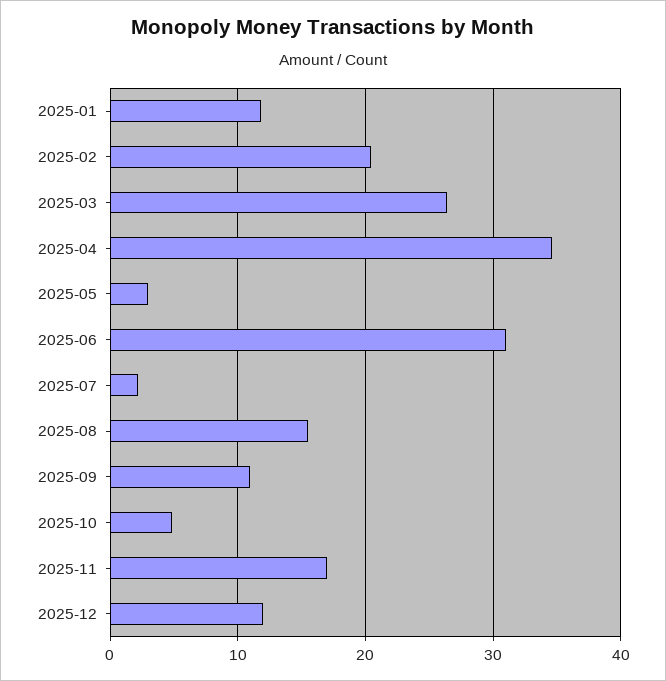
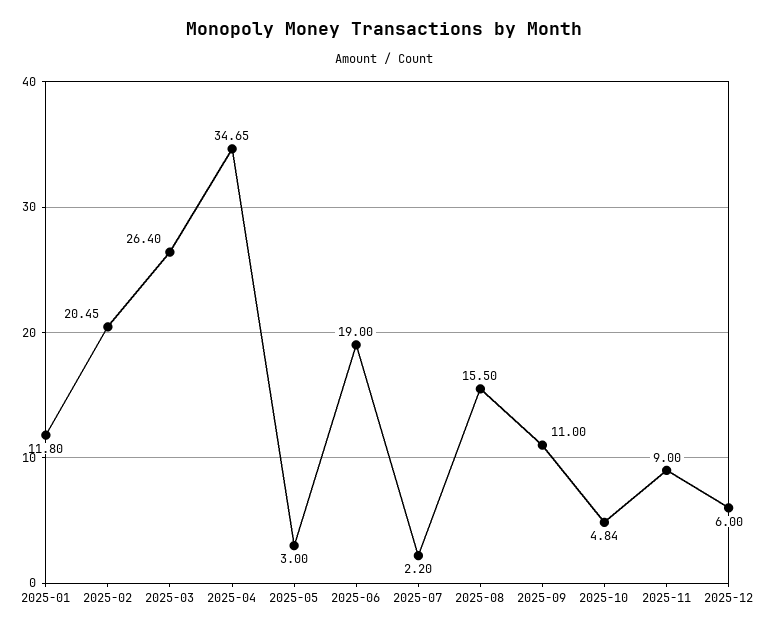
2025-06: 31 -> 19
2025-11: 17 -> 9
2025-12: 12 -> 6

